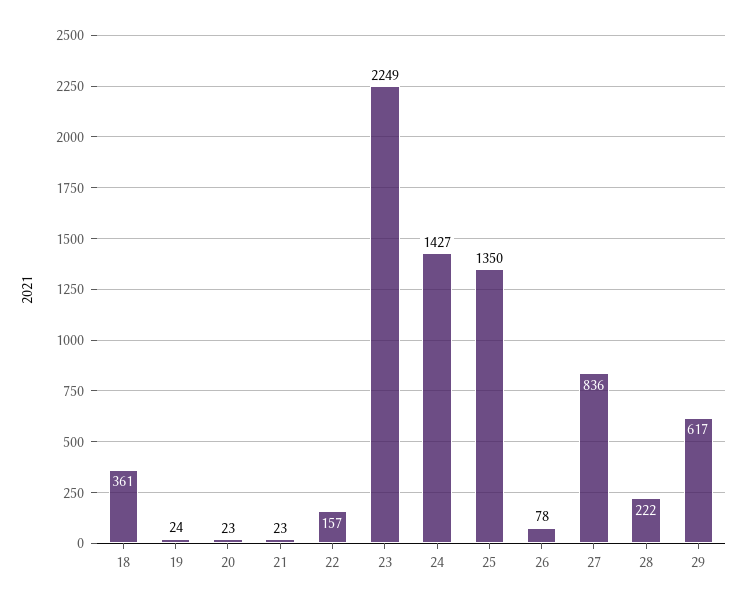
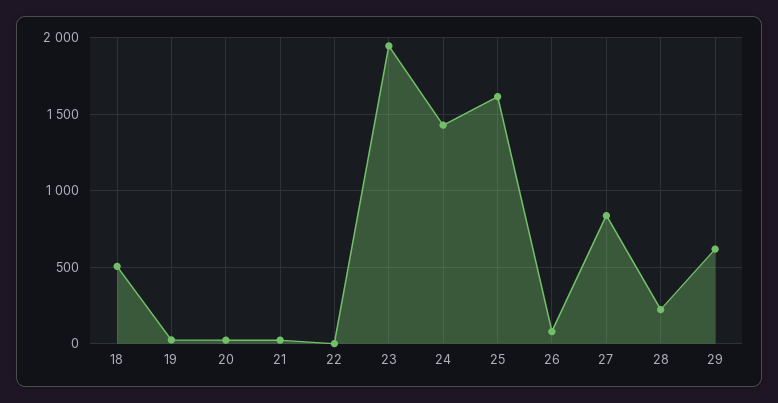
18: 361 -> 500
22: 157 -> 0
23: 2249 -> 1950
25: 1350 -> 1600

